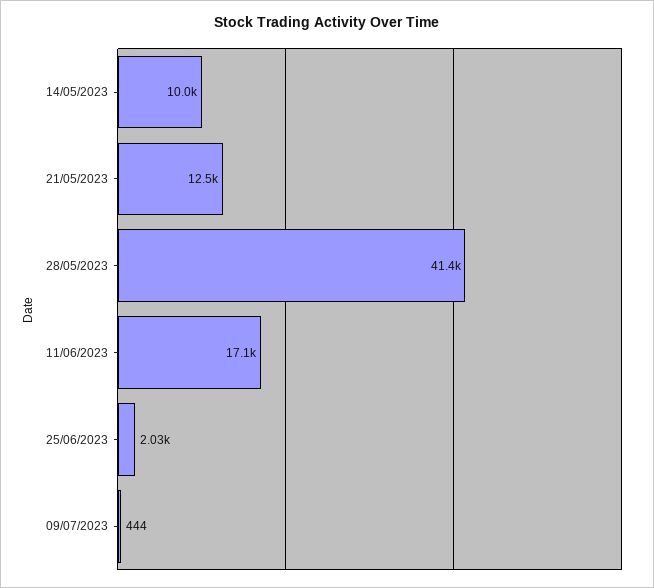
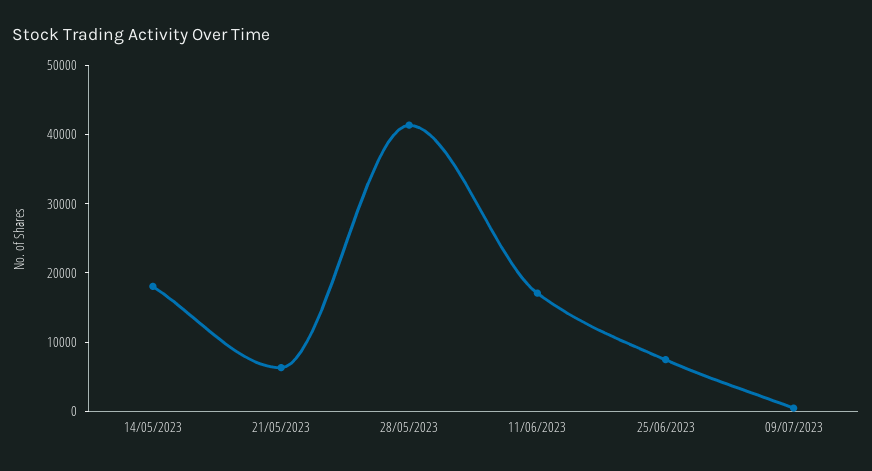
14/05/2023: 10000 -> 18000
21/05/2023: 12500 -> 6000
25/06/2023: 2030 -> 8000

